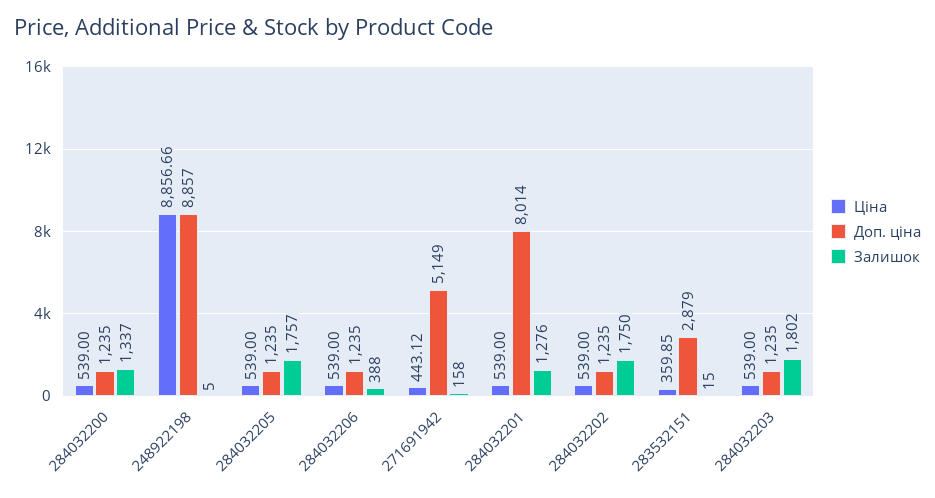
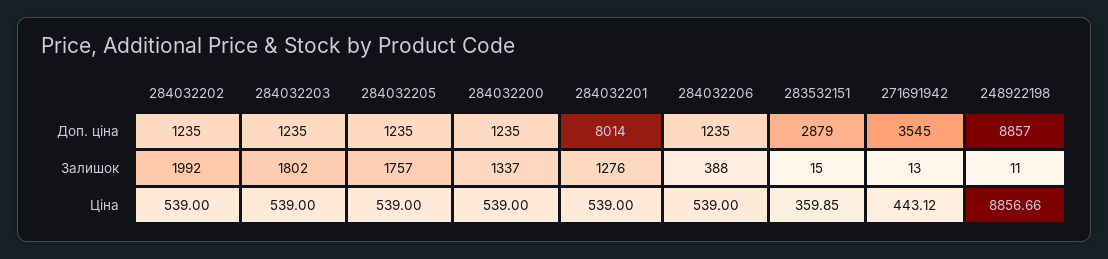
Залишок, 248922198: 5 -> 11
Доп. ціна, 271691942: 5149 -> 3545
Залишок, 271691942: 158 -> 13
Залишок, 284032202: 1750 -> 1992

